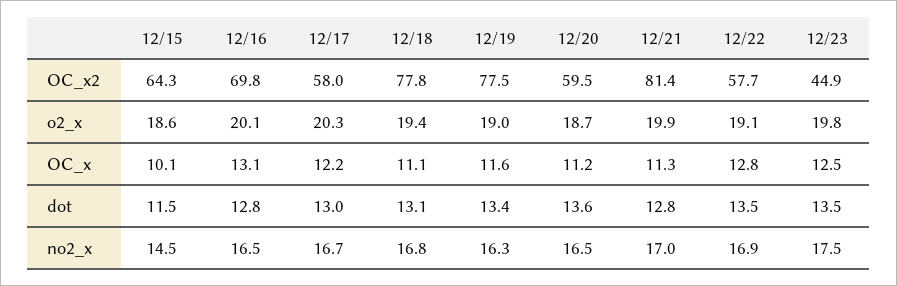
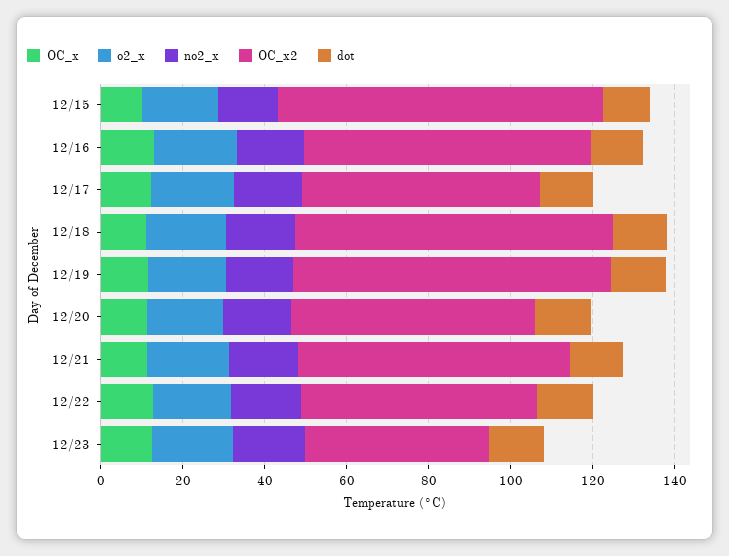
OC_x2, 12/15: 64.3 -> 80
OC_x2, 12/21: 81.4 -> 65

